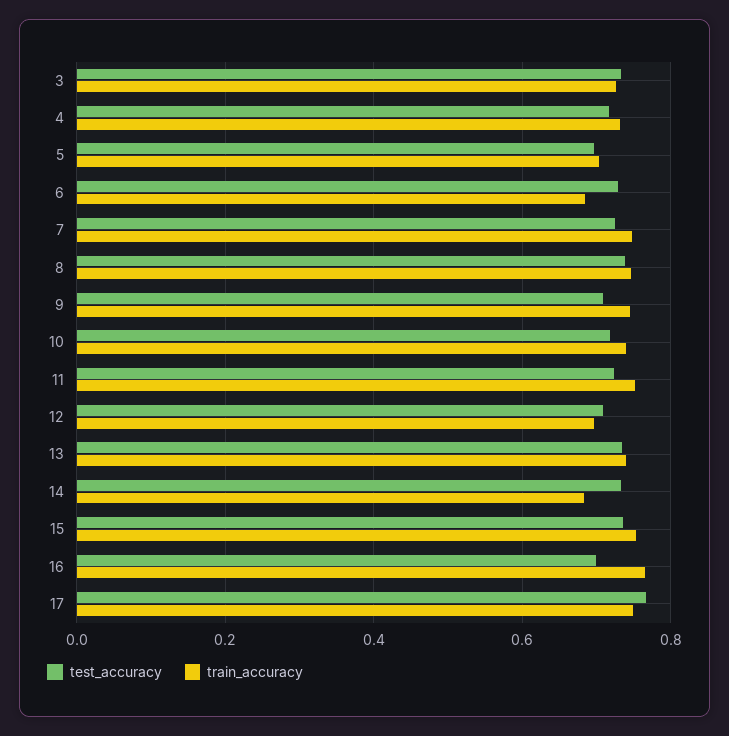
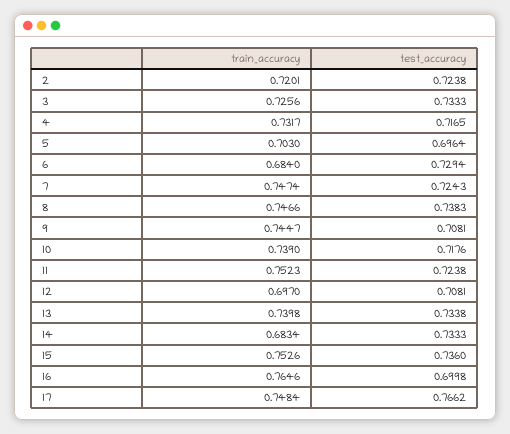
train_accuracy, 2: none -> 0.7201
test_accuracy, 2: none -> 0.7238

